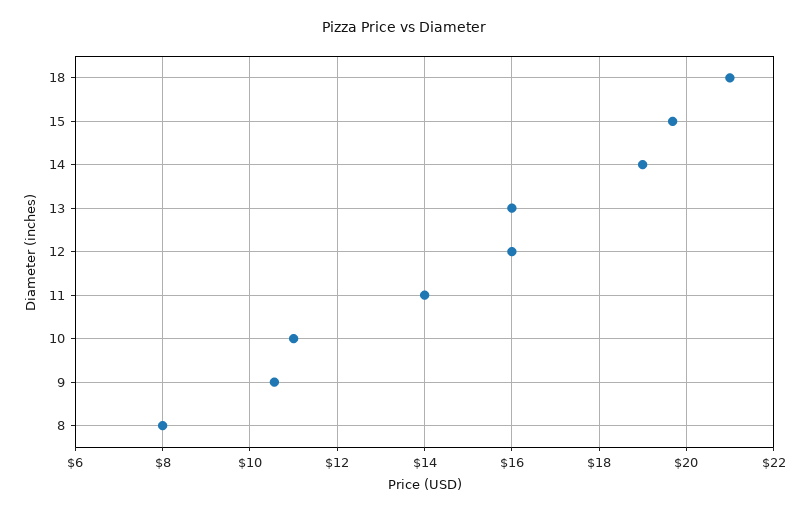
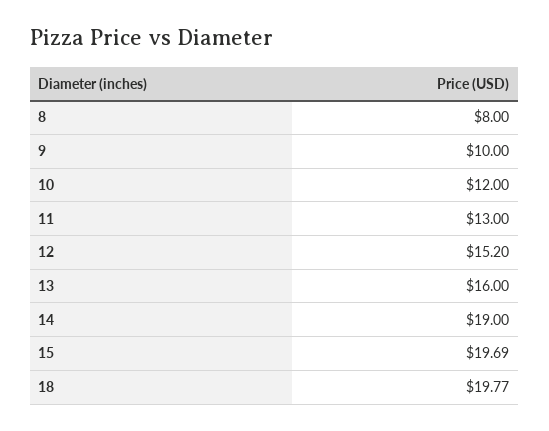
18: 21 -> 19.77
12: 16 -> 15.2
11: 14 -> 13
10: 11 -> 12
9: 10.6 -> 10

